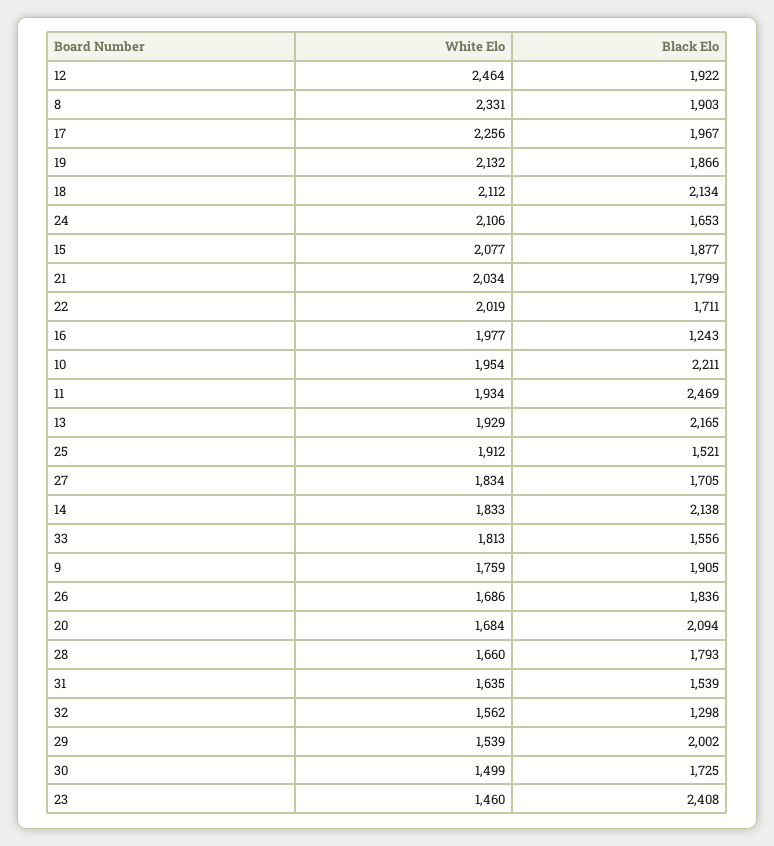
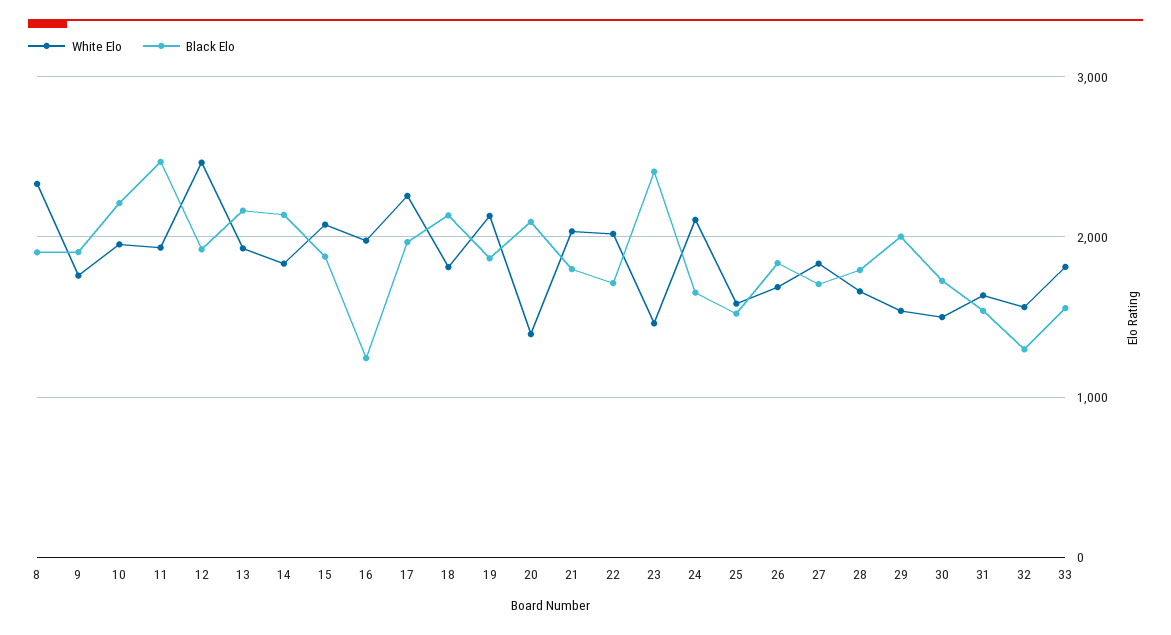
White Elo, 18: 2112 -> 1800
White Elo, 25: 1912 -> 1600
White Elo, 20: 1684 -> 1400

